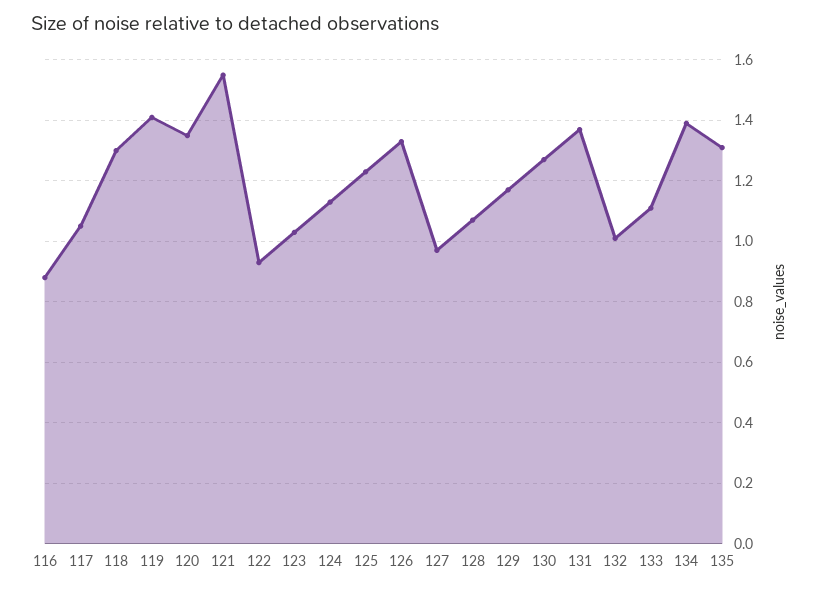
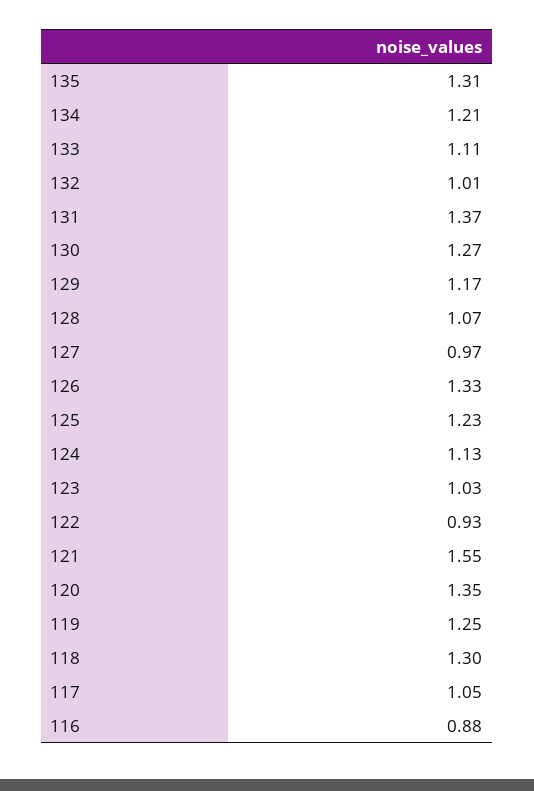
119: 1.4 -> 1.25
134: 1.4 -> 1.21

